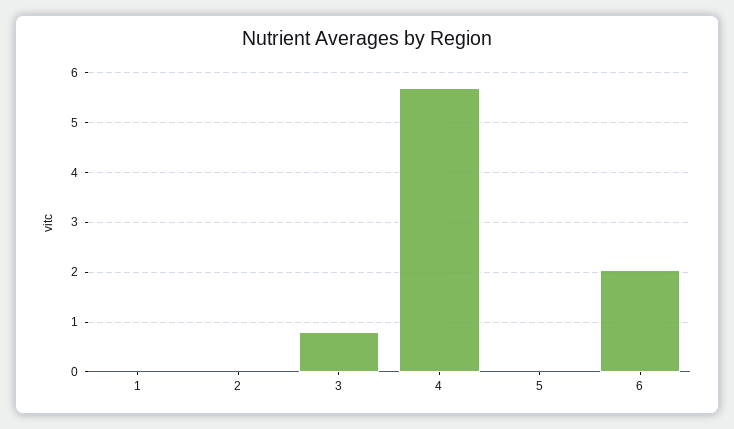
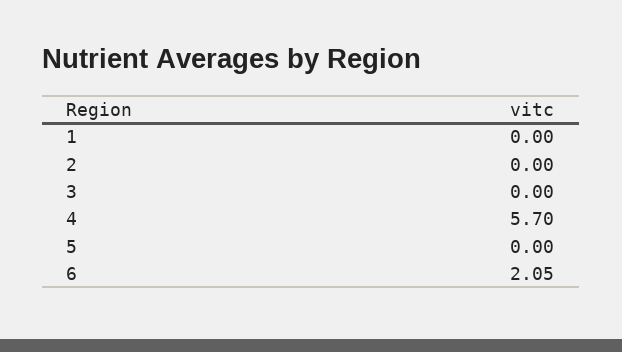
3: 0.8 -> 0

